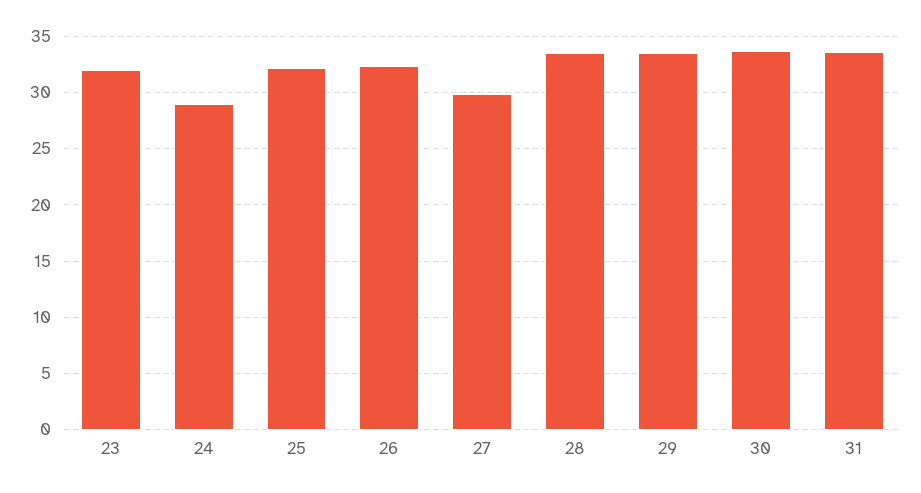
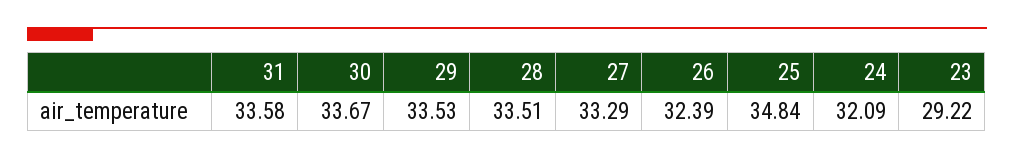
23: 32 -> 29.22
24: 29 -> 32.09
25: 32 -> 34.84
27: 30 -> 33.29

